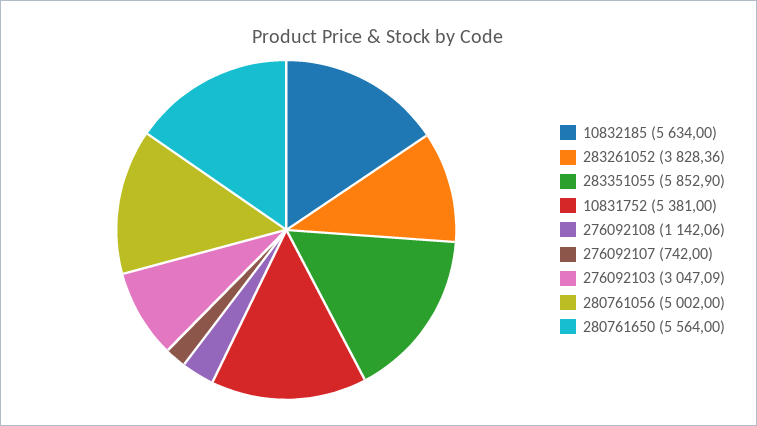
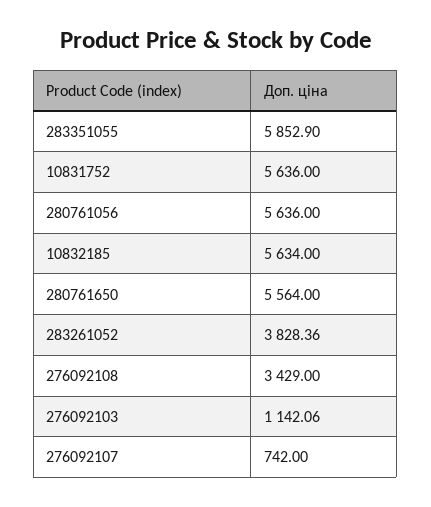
10831752: 5381 -> 5636
276092108: 1142.06 -> 3429
276092103: 3047.09 -> 1142.06
280761056: 5002 -> 5636

